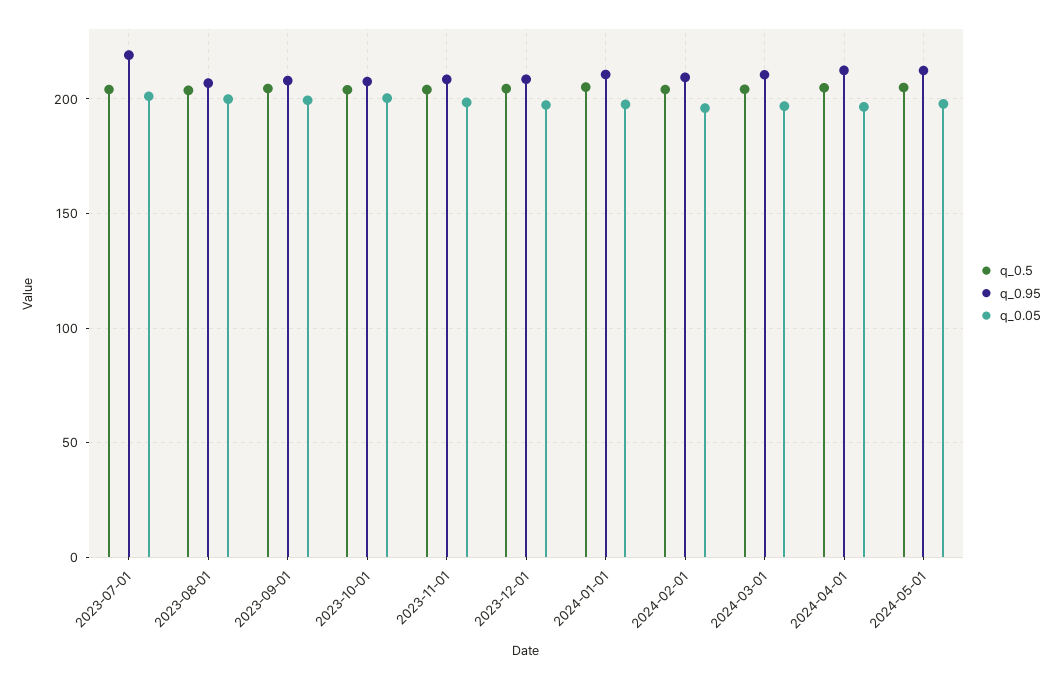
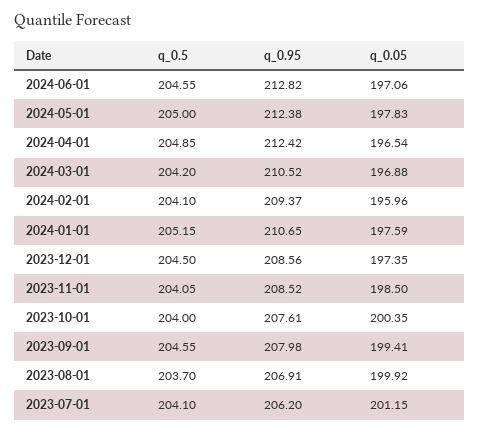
q_0.95, 2023-07-01: 220 -> 206.2
q_0.5, 2024-06-01: none -> 204.55
q_0.95, 2024-06-01: none -> 212.82
q_0.05, 2024-06-01: none -> 197.06

